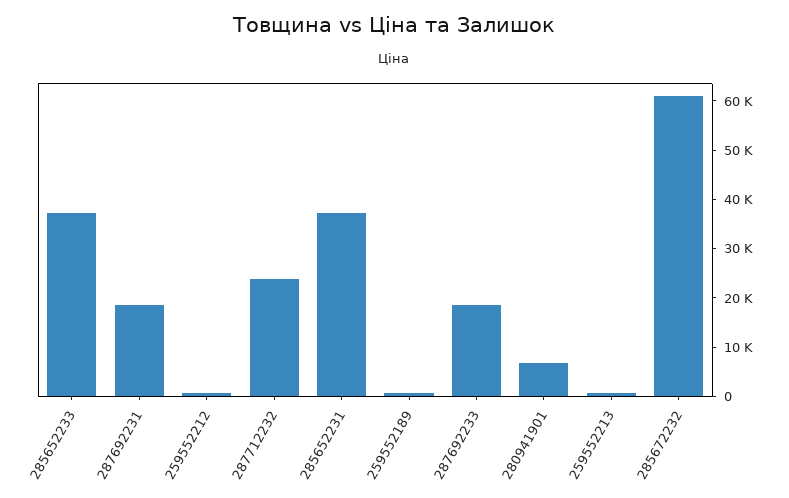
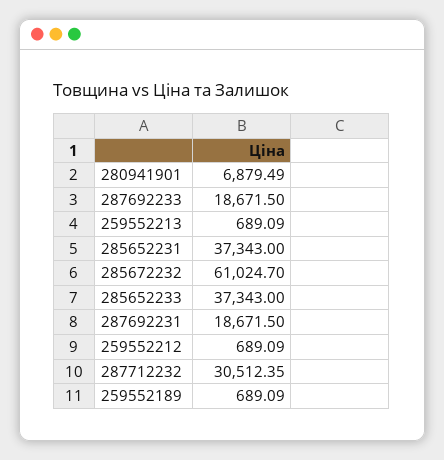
287712232: 24000 -> 30512.35

